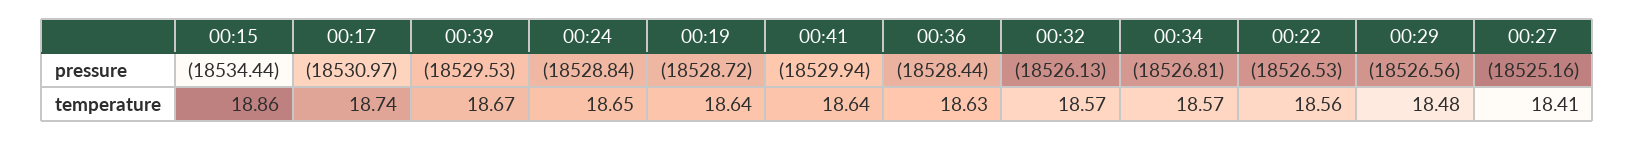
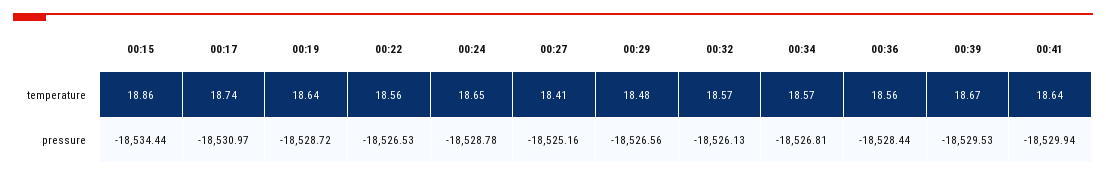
00:24, pressure: -18528.84 -> -18528.78
00:36, temperature: 18.63 -> 18.56

